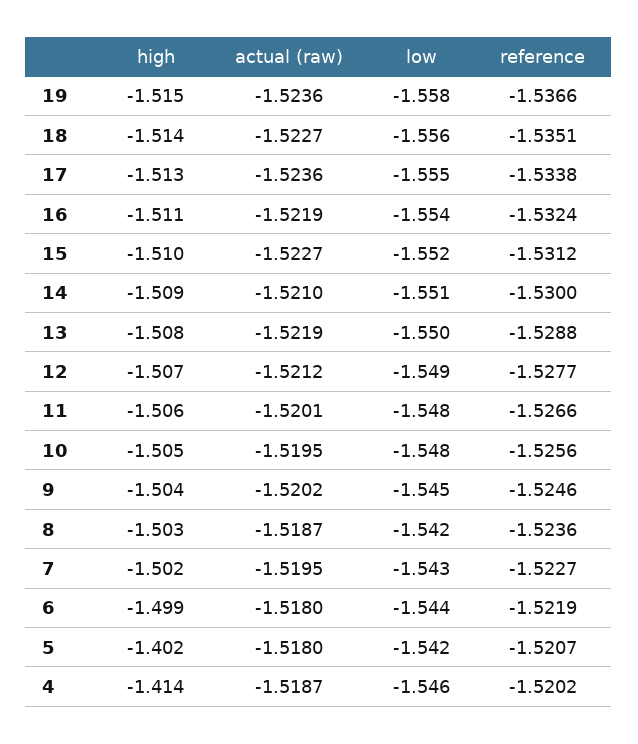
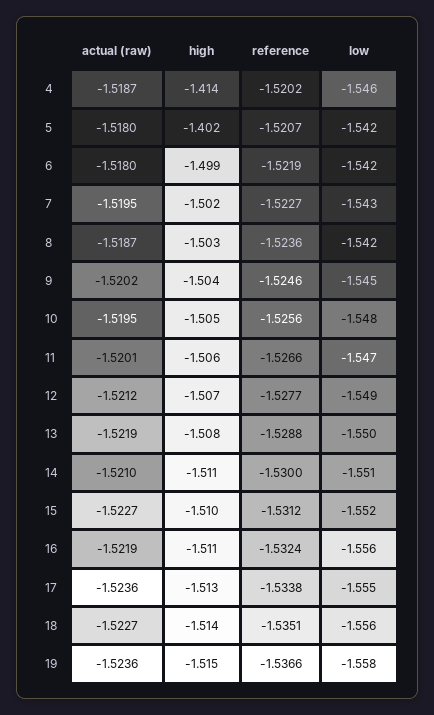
low, 16: -1.554 -> -1.556
high, 14: -1.509 -> -1.511
low, 11: -1.548 -> -1.547
low, 6: -1.544 -> -1.542

